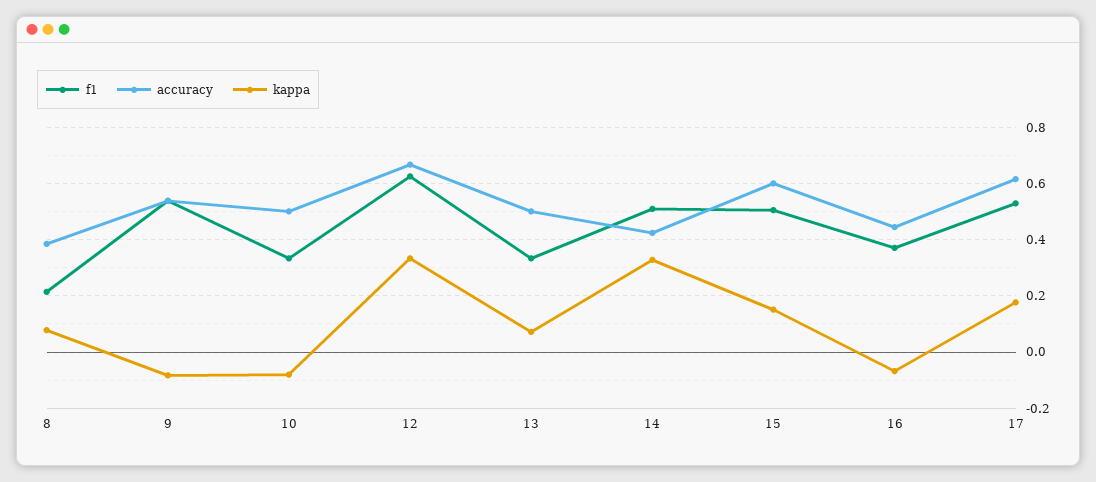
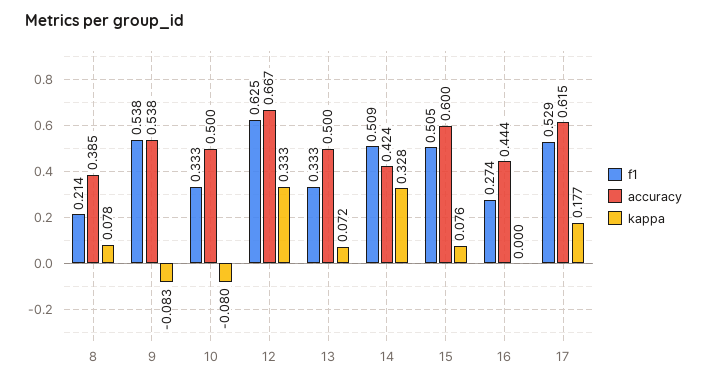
kappa, 15: 0.15 -> 0.076
f1, 16: 0.375 -> 0.274
kappa, 16: -0.075 -> 0

